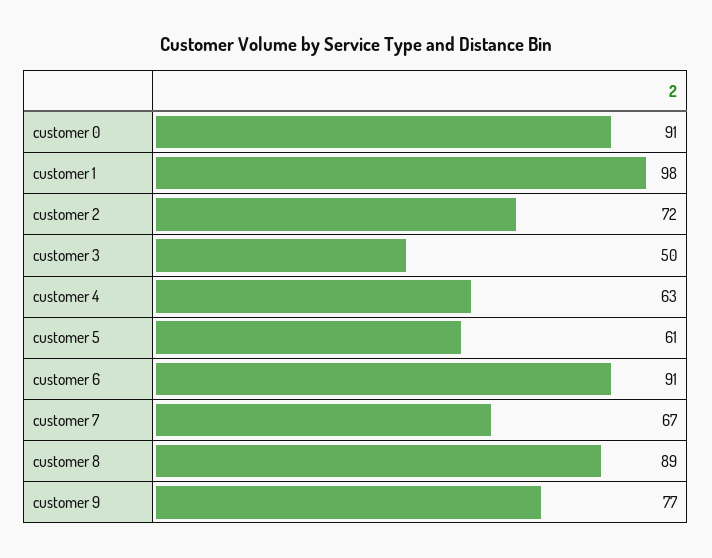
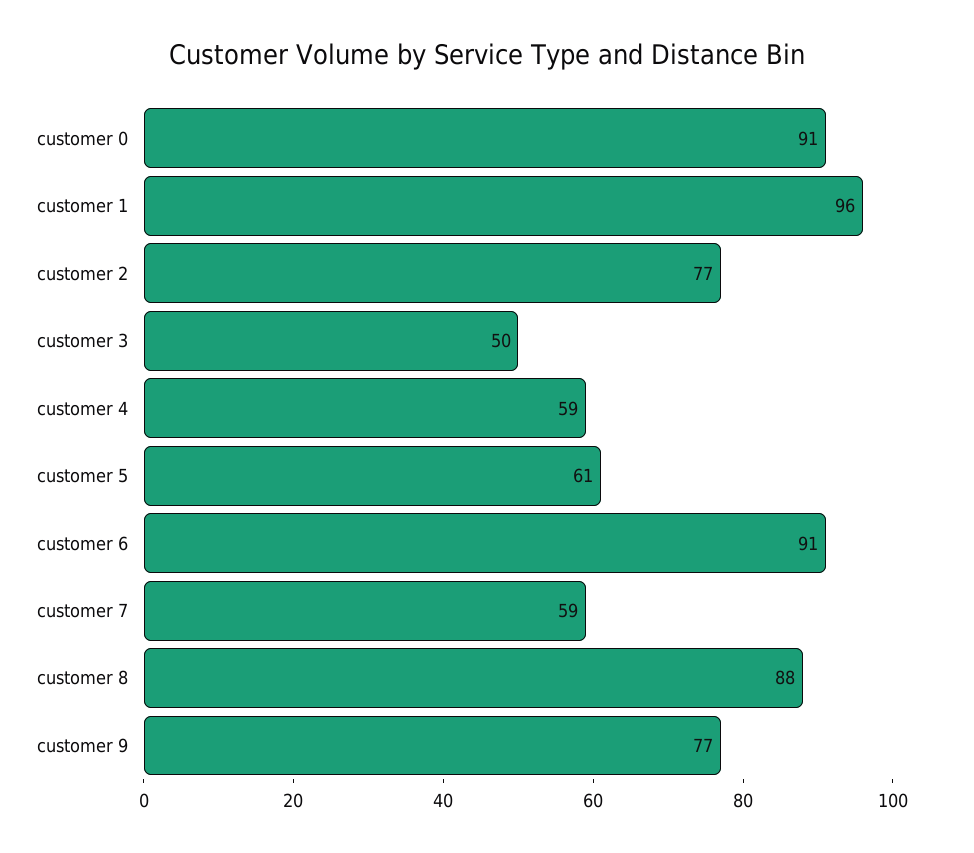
customer 1: 98 -> 96
customer 2: 72 -> 77
customer 4: 63 -> 59
customer 7: 67 -> 59
customer 8: 89 -> 88

